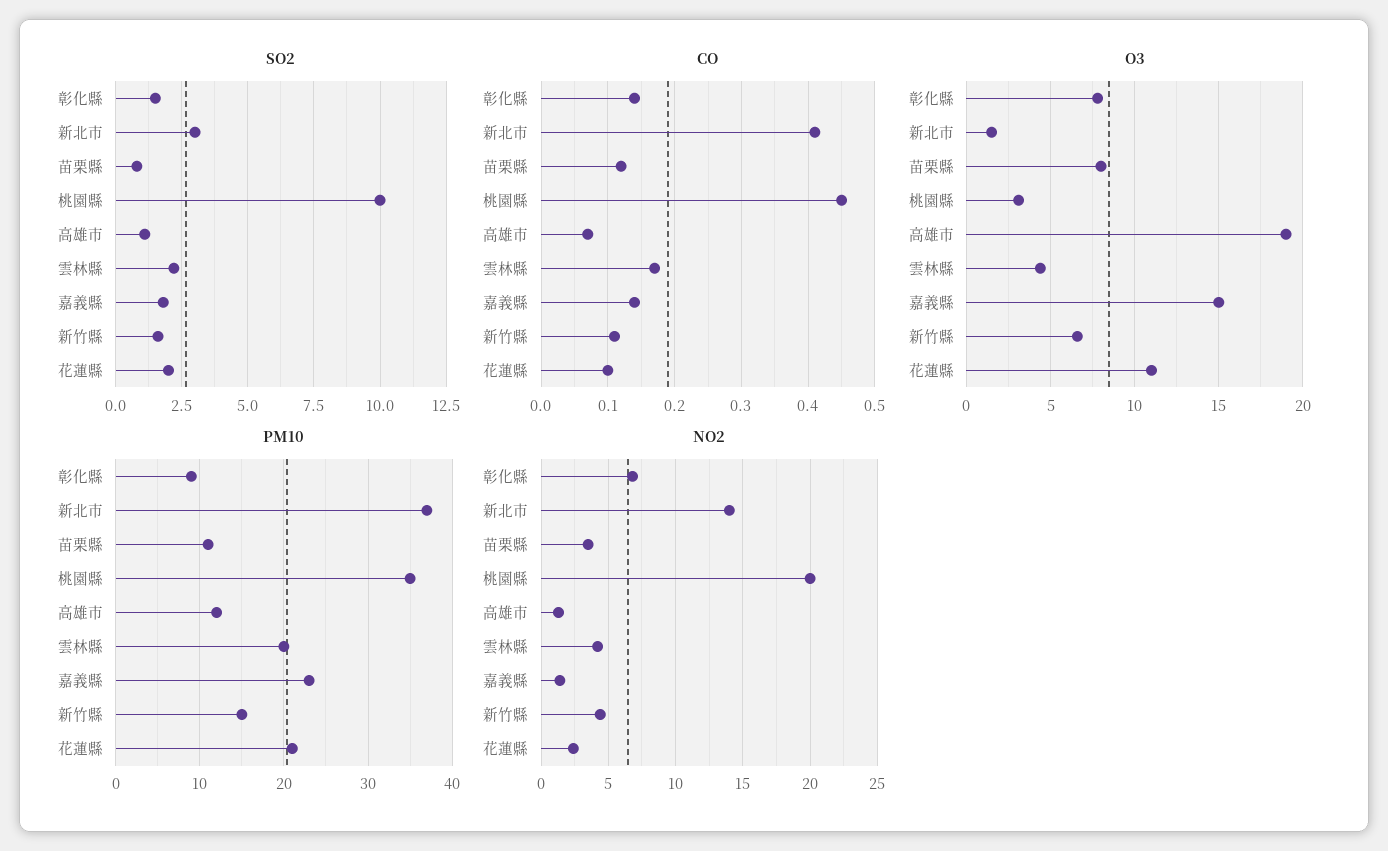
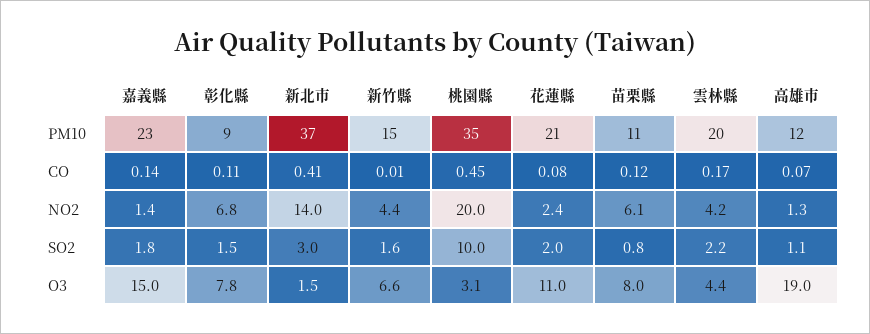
CO, 彰化縣: 0.14 -> 0.11
CO, 新竹縣: 0.11 -> 0.01
CO, 花蓮縣: 0.1 -> 0.08
NO2, 苗栗縣: 3.5 -> 6.1

